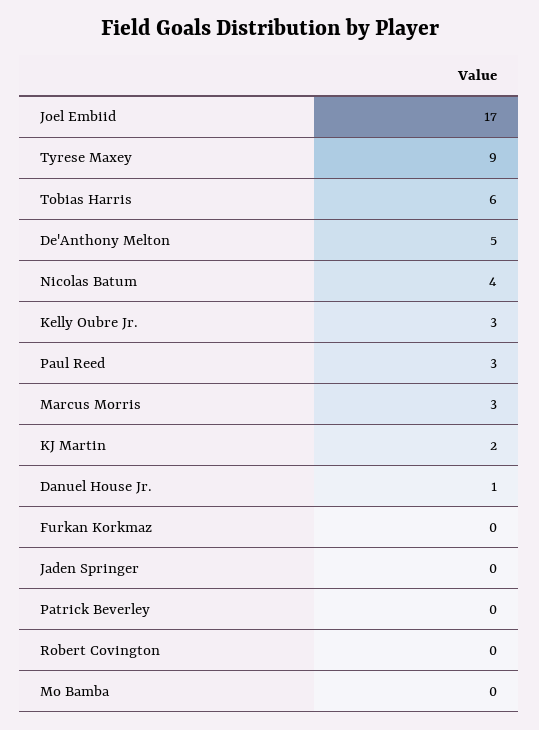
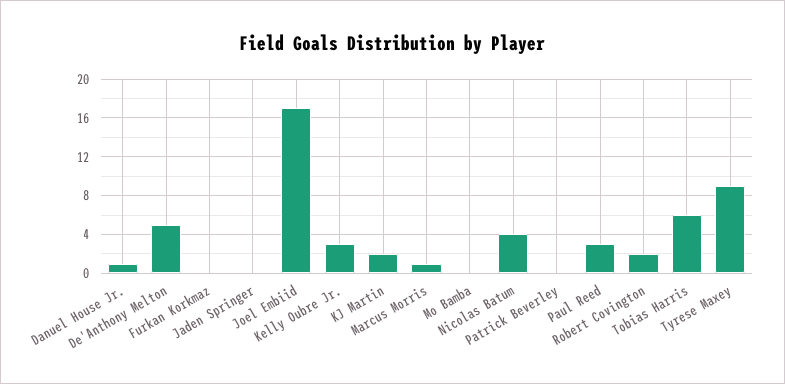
Marcus Morris: 3 -> 1
Robert Covington: 0 -> 2

